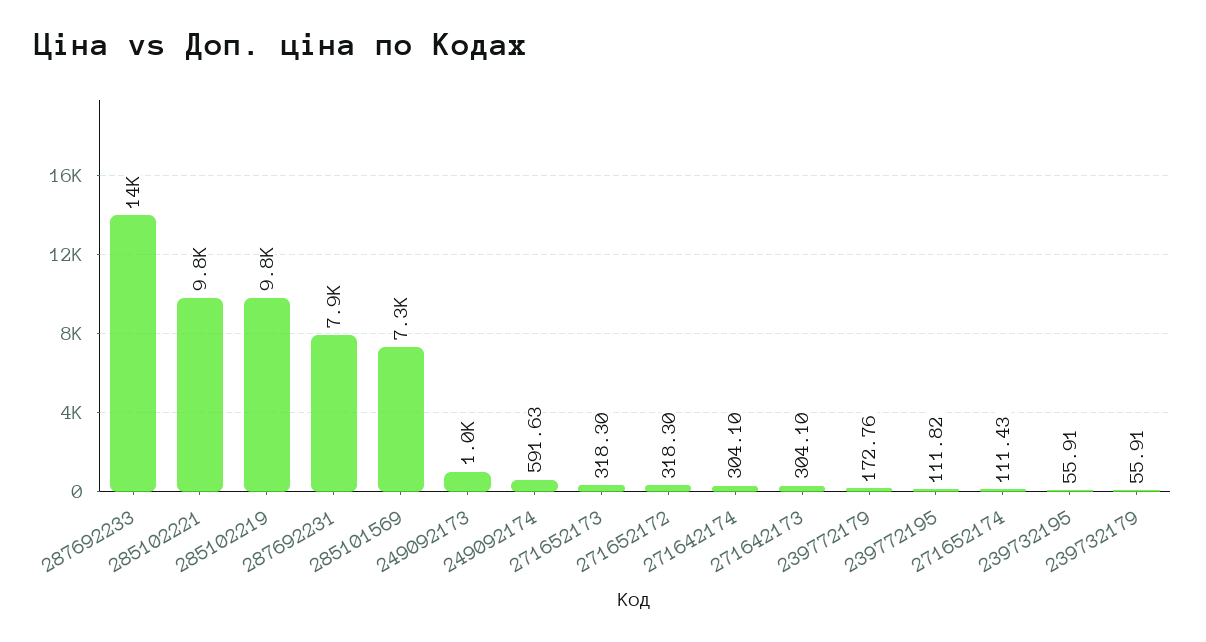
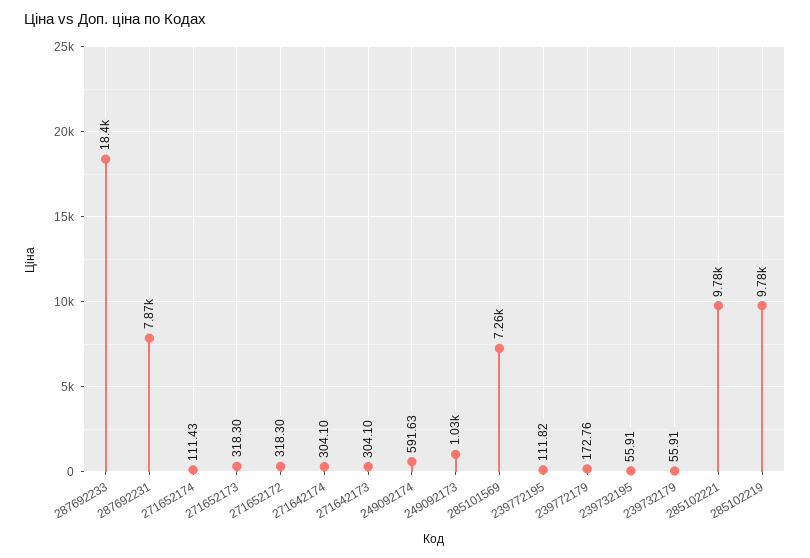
287692233: 14000 -> 18400

